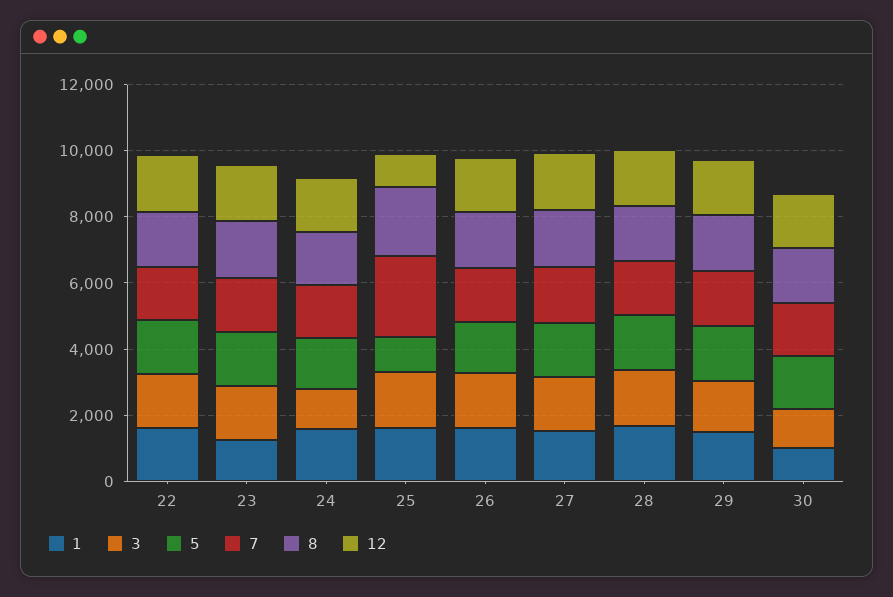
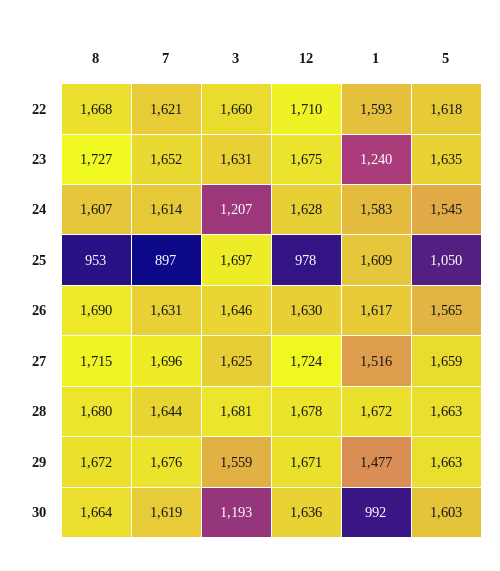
7, 25: 2500 -> 897
8, 25: 2000 -> 953

